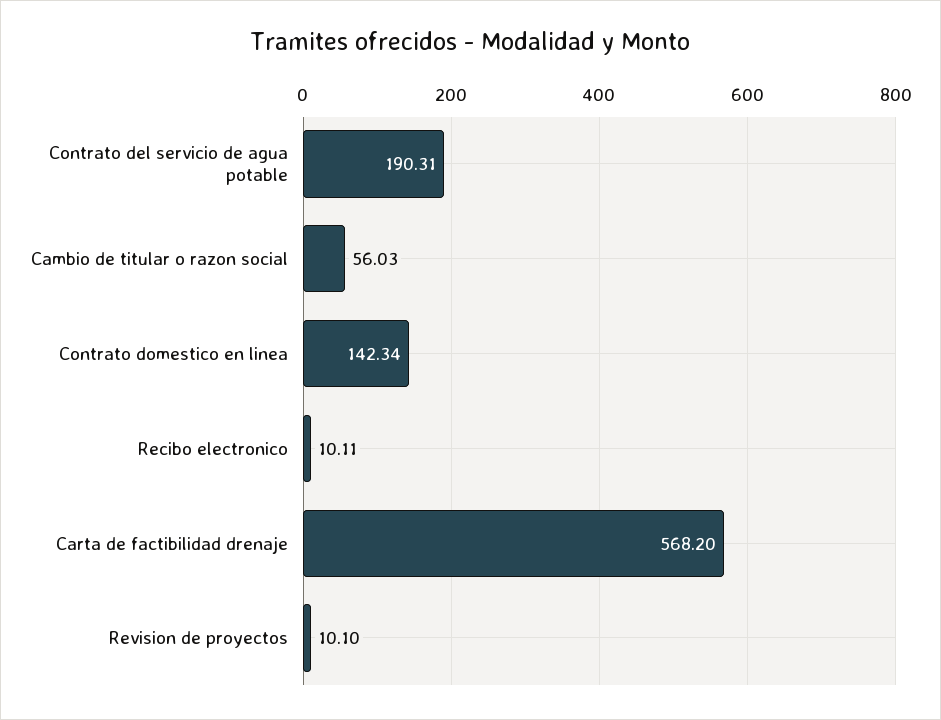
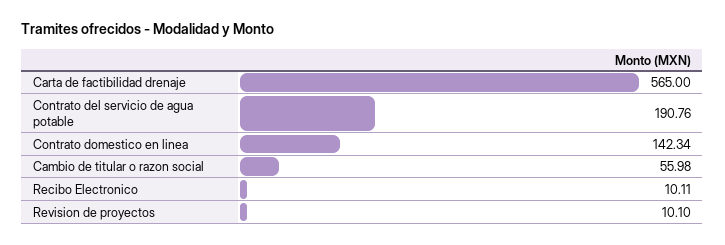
Contrato del servicio de agua potable: 190.31 -> 190.76
Cambio de titular o razon social: 56.03 -> 55.98
Carta de factibilidad drenaje: 568.2 -> 565

